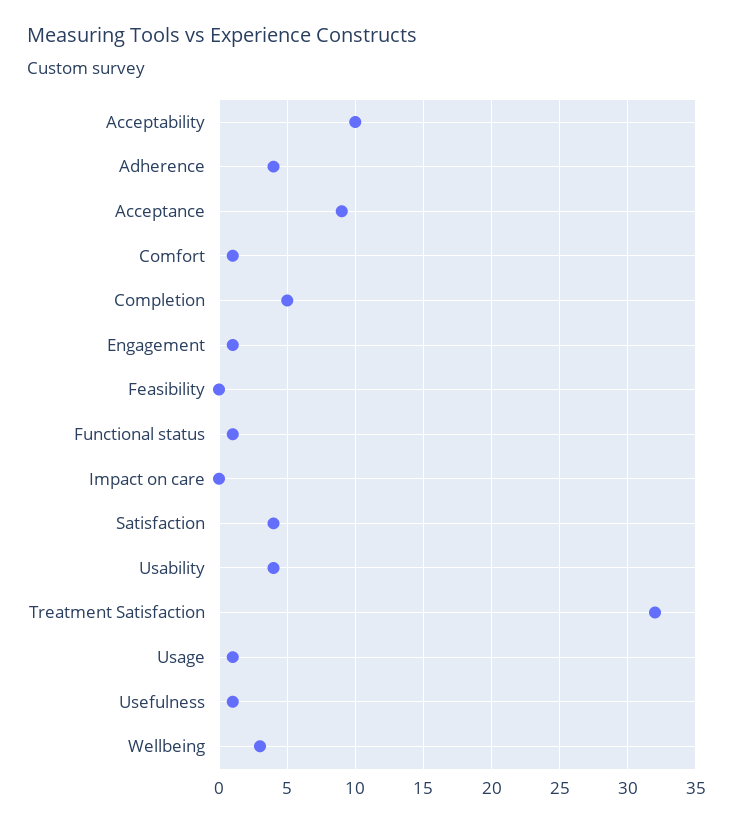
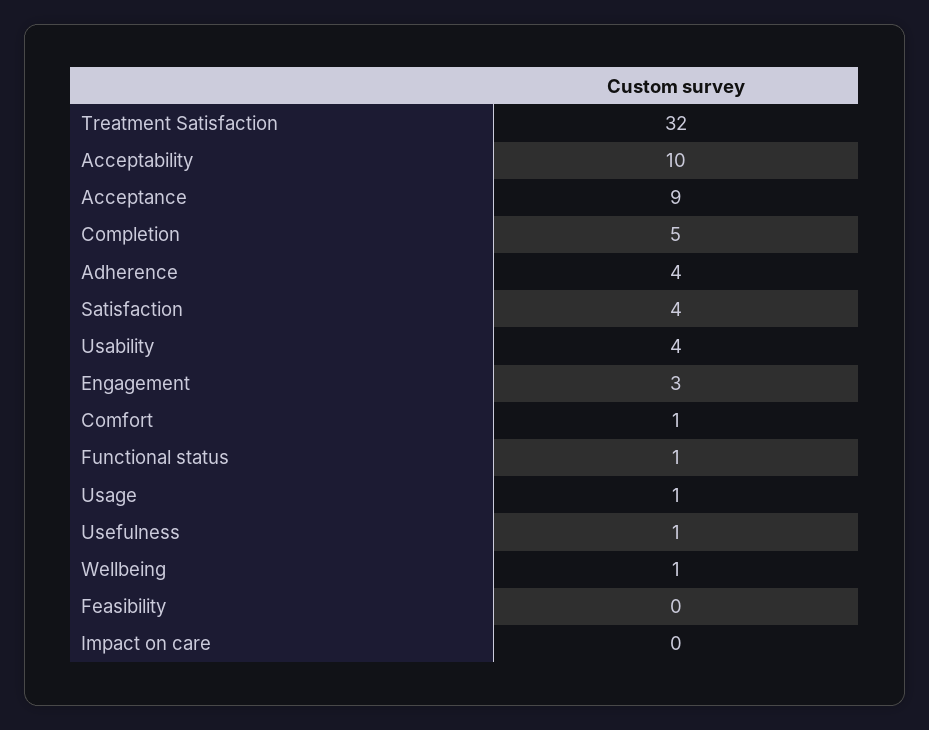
Engagement: 1 -> 3
Wellbeing: 3 -> 1

